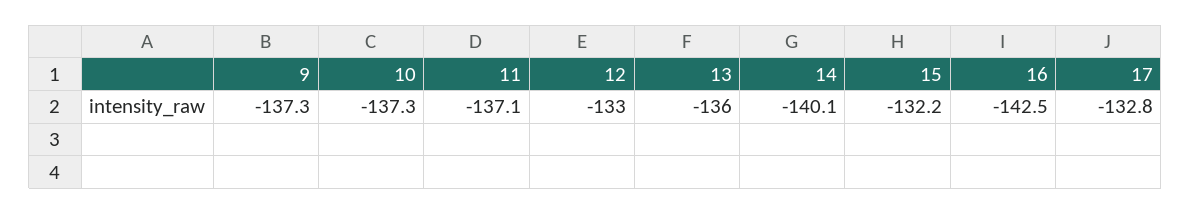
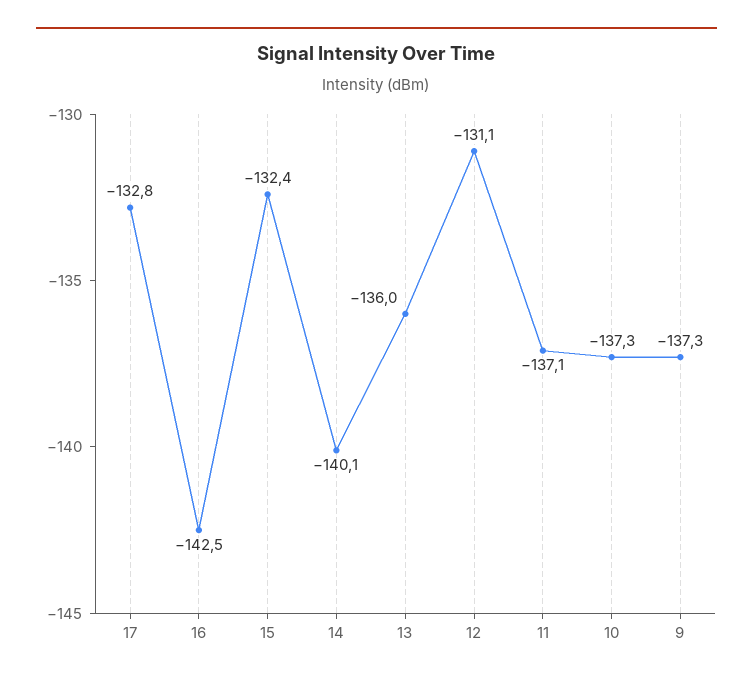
12: -133 -> -131.1
15: -132.2 -> -132.4

